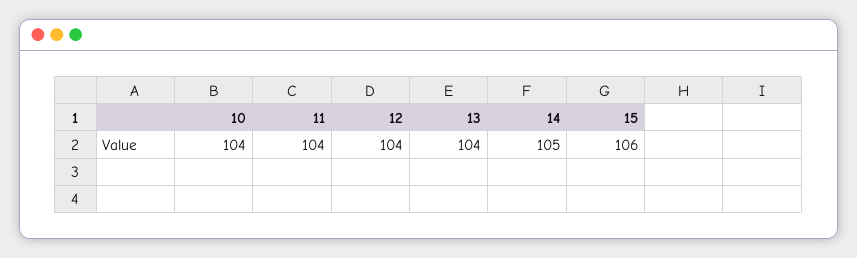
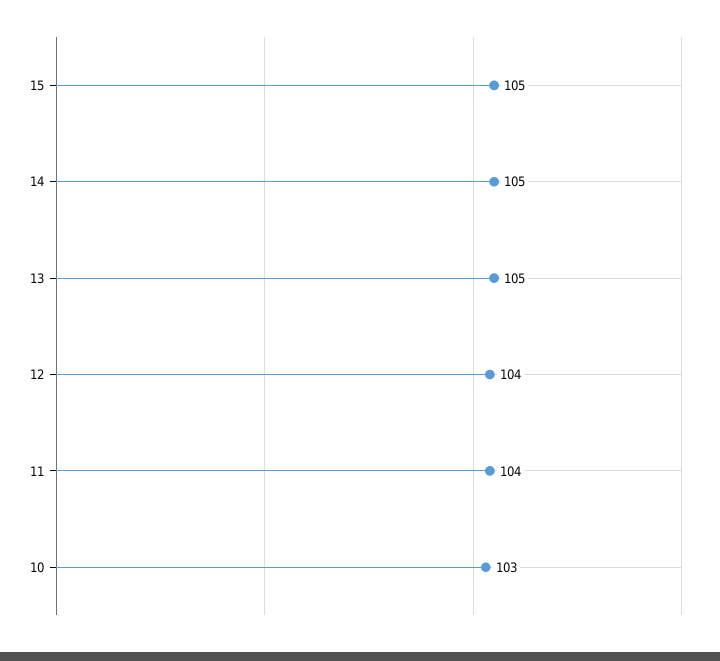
10: 104 -> 103
13: 104 -> 105
15: 106 -> 105

